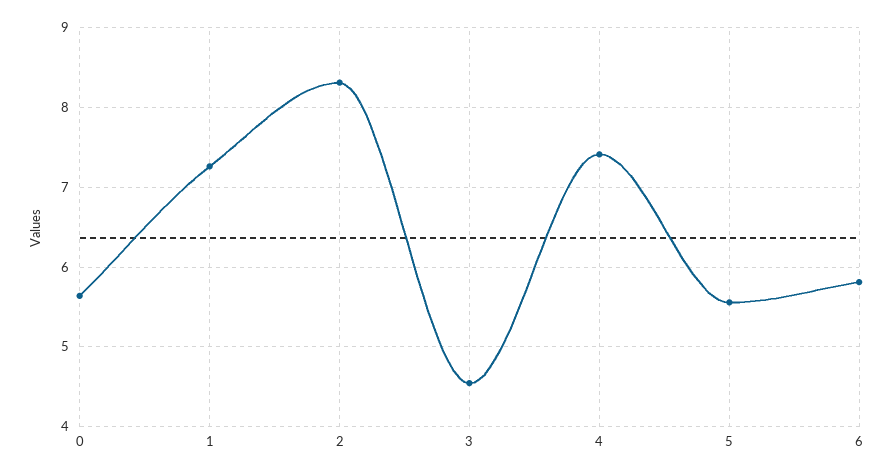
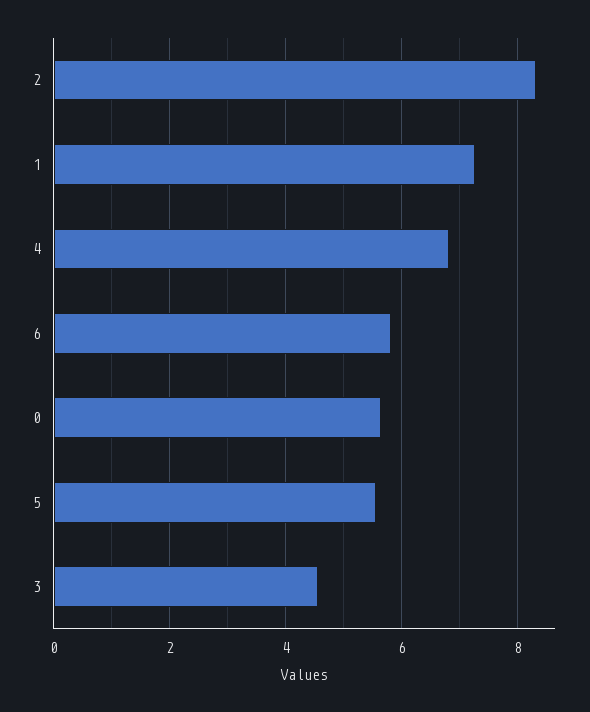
4: 7.4 -> 6.8

